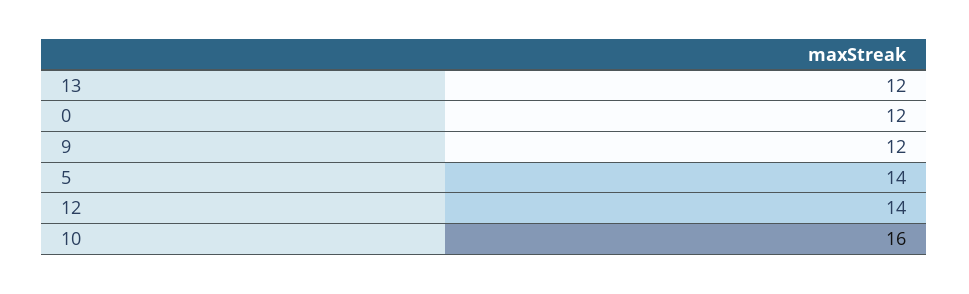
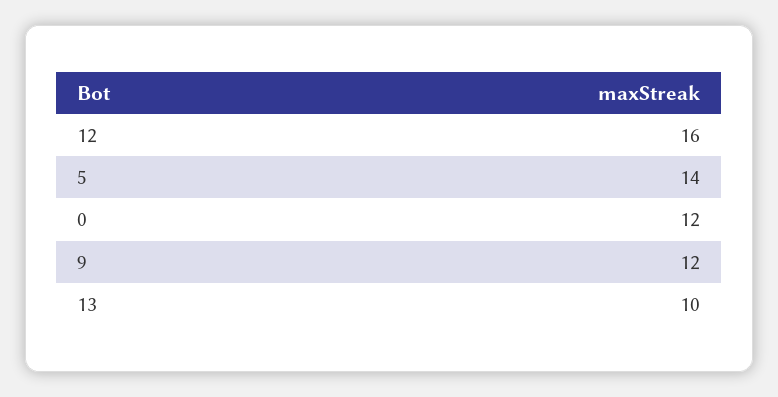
13: 12 -> 10
12: 14 -> 16
10: 16 -> none

